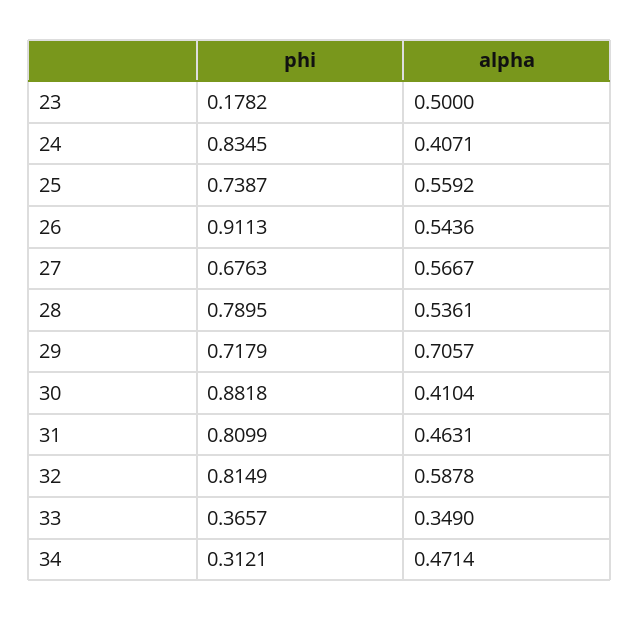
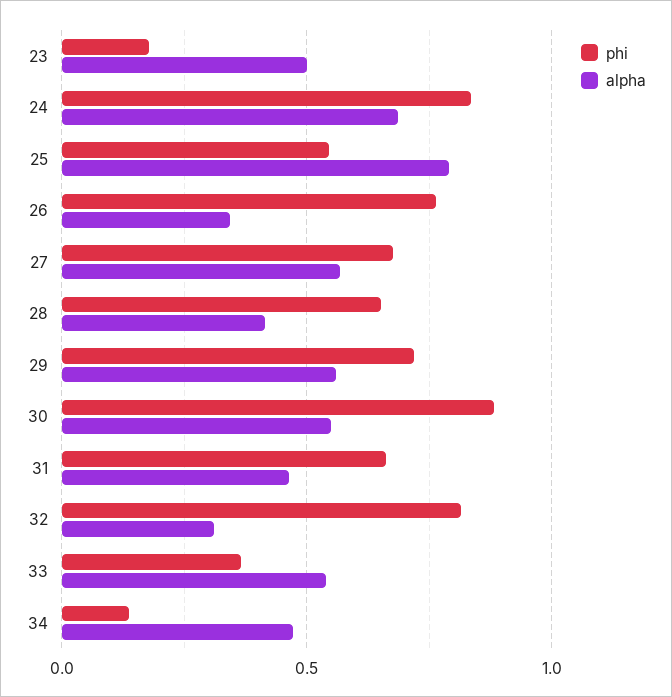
alpha, 24: 0.4071 -> 0.7
phi, 25: 0.7387 -> 0.55
alpha, 25: 0.5592 -> 0.8
phi, 26: 0.9113 -> 0.75
alpha, 26: 0.5436 -> 0.35
phi, 28: 0.7895 -> 0.65
alpha, 28: 0.5361 -> 0.4
alpha, 29: 0.7057 -> 0.55
alpha, 30: 0.4104 -> 0.55
phi, 31: 0.8099 -> 0.65
alpha, 32: 0.5878 -> 0.3
alpha, 33: 0.349 -> 0.55
phi, 34: 0.3121 -> 0.15

